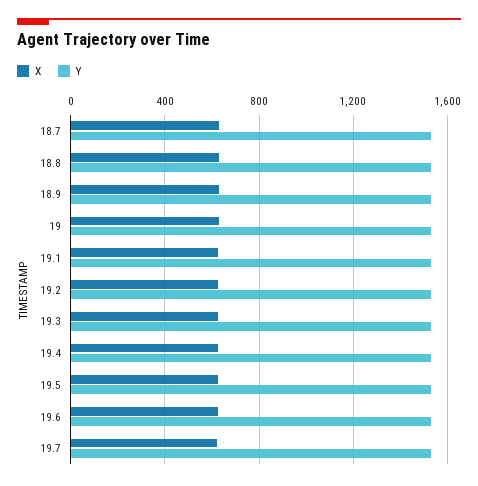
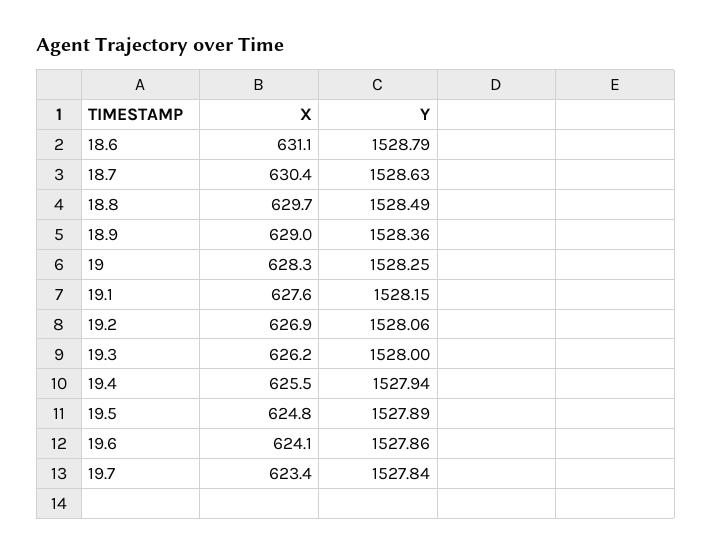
X, 18.6: none -> 631.1
Y, 18.6: none -> 1528.79

